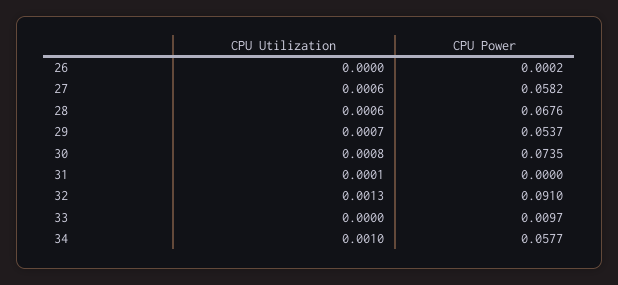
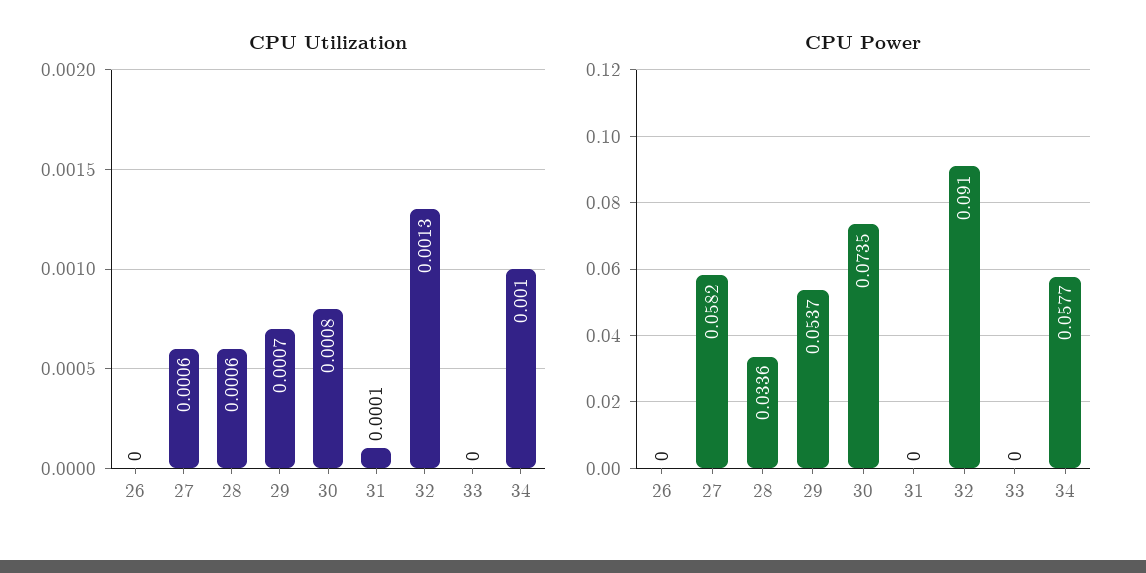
CPU Power, 26: 0.0002 -> 0
CPU Power, 28: 0.0676 -> 0.0336
CPU Power, 33: 0.0097 -> 0

